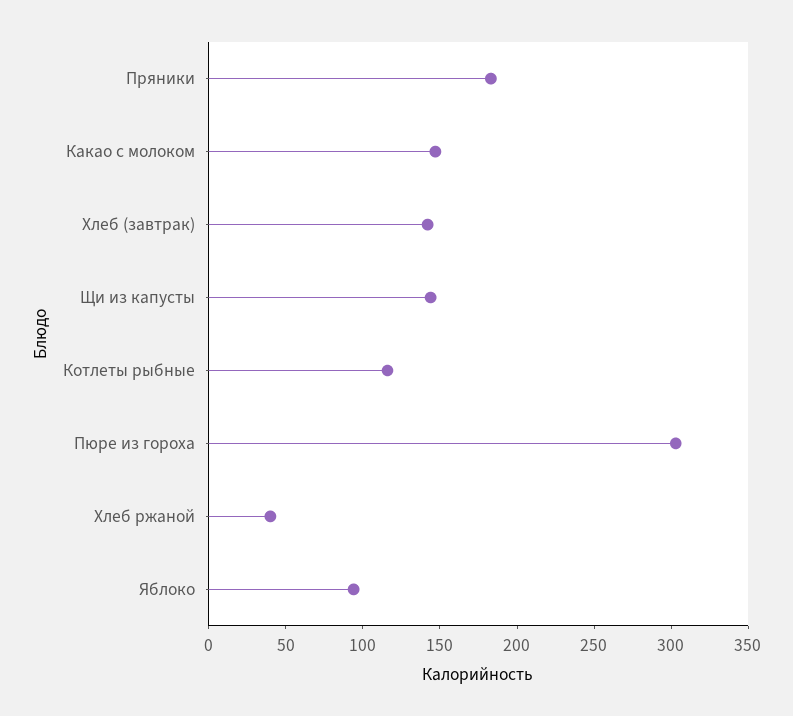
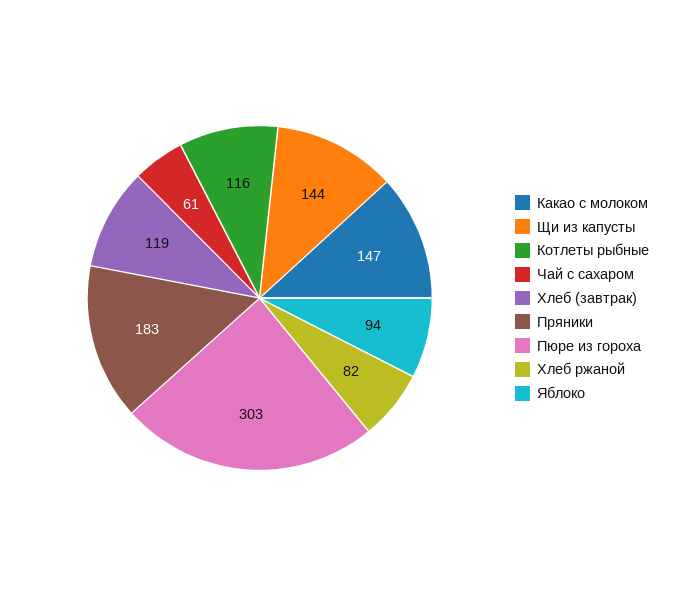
Хлеб (завтрак): 140 -> 119
Хлеб ржаной: 40 -> 82
Чай с сахаром: none -> 61

